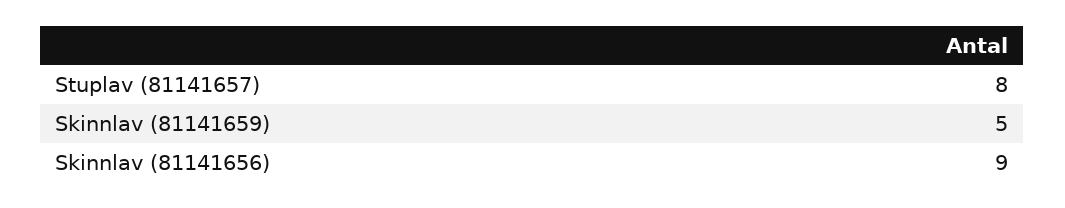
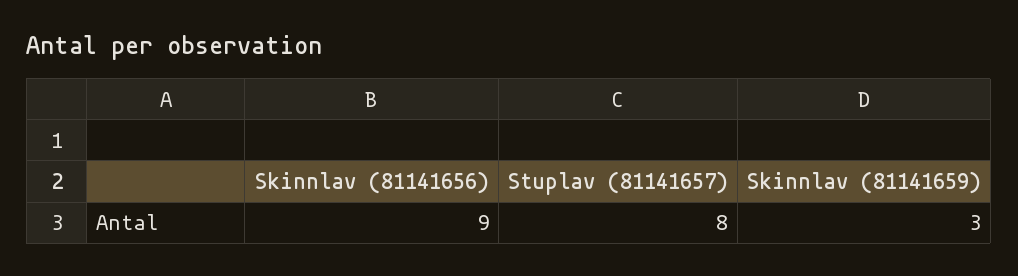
Skinnlav (81141659): 5 -> 3

